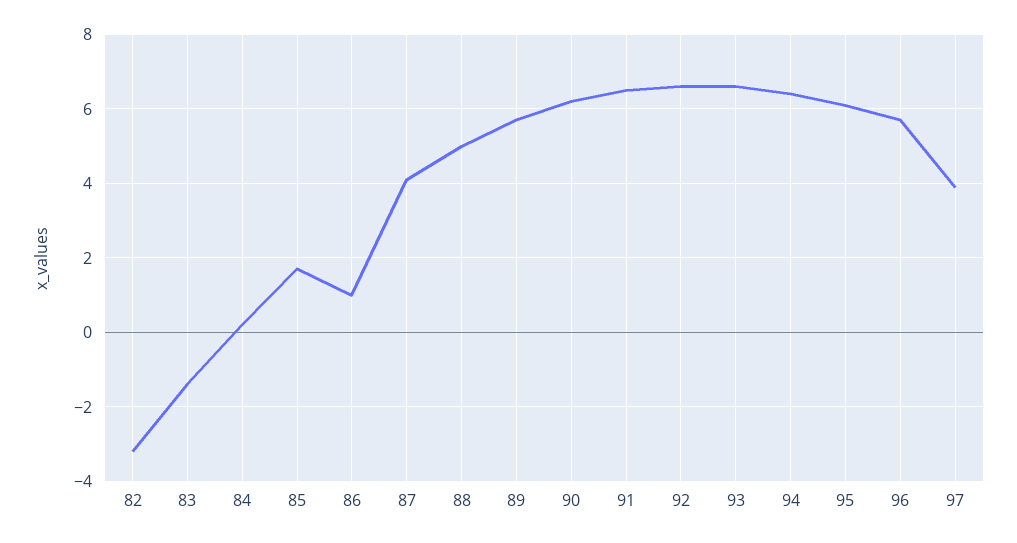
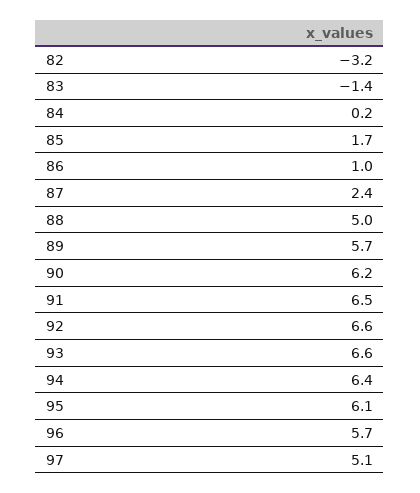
87: 4 -> 2.4
97: 4 -> 5.1

